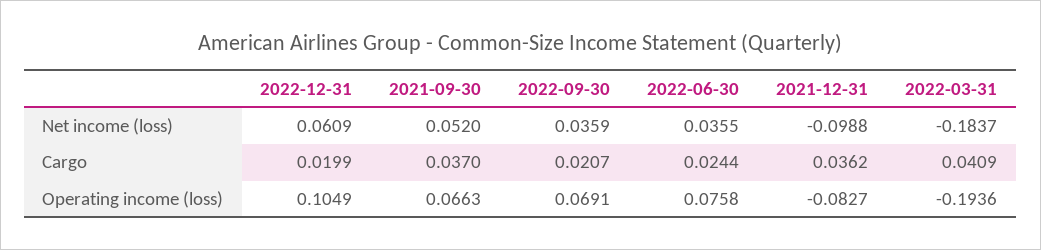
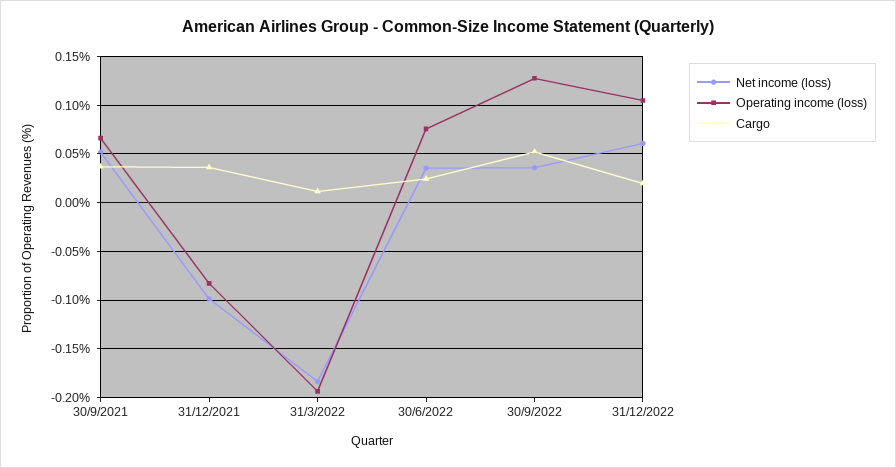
Cargo, 2022-09-30: 0.0207 -> 0.05
Cargo, 2022-03-31: 0.0409 -> 0.01
Operating income (loss), 2022-09-30: 0.0691 -> 0.13

